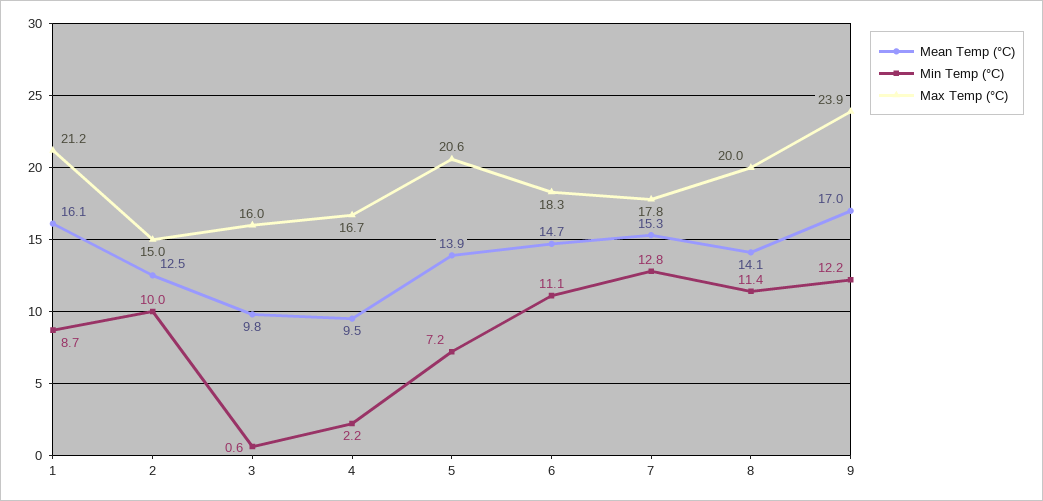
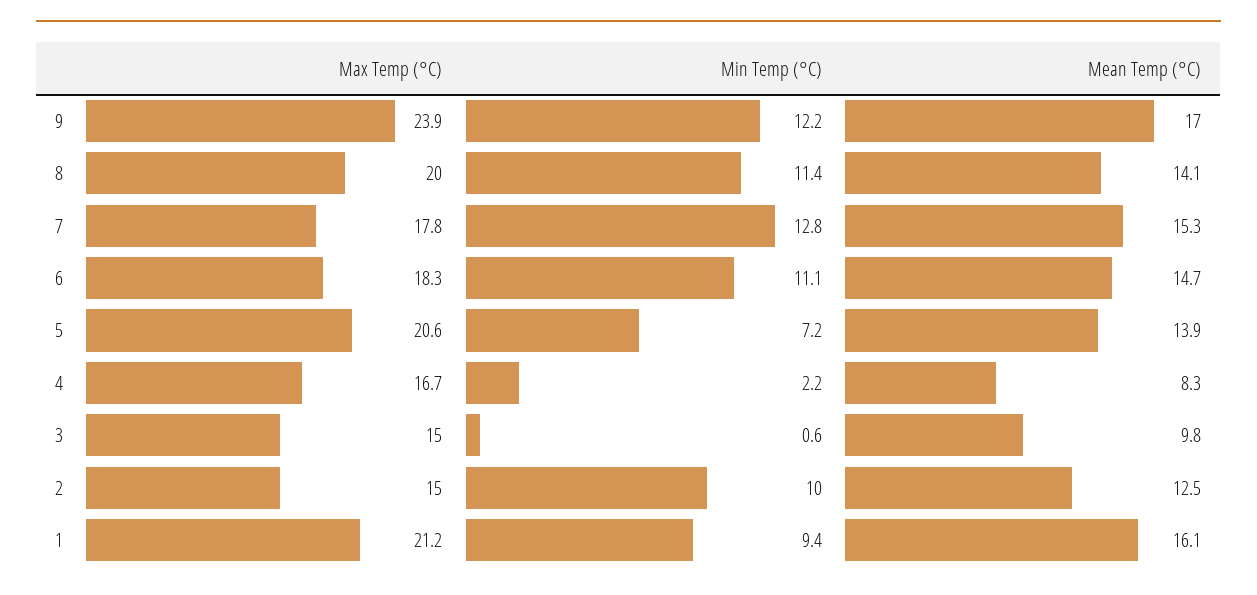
Min Temp (°C), 1: 8.7 -> 9.4
Max Temp (°C), 3: 16 -> 15
Mean Temp (°C), 4: 9.5 -> 8.3

